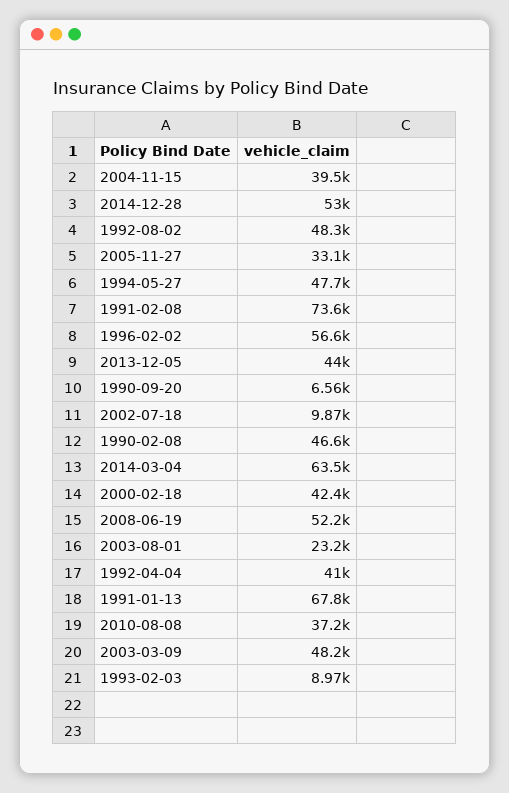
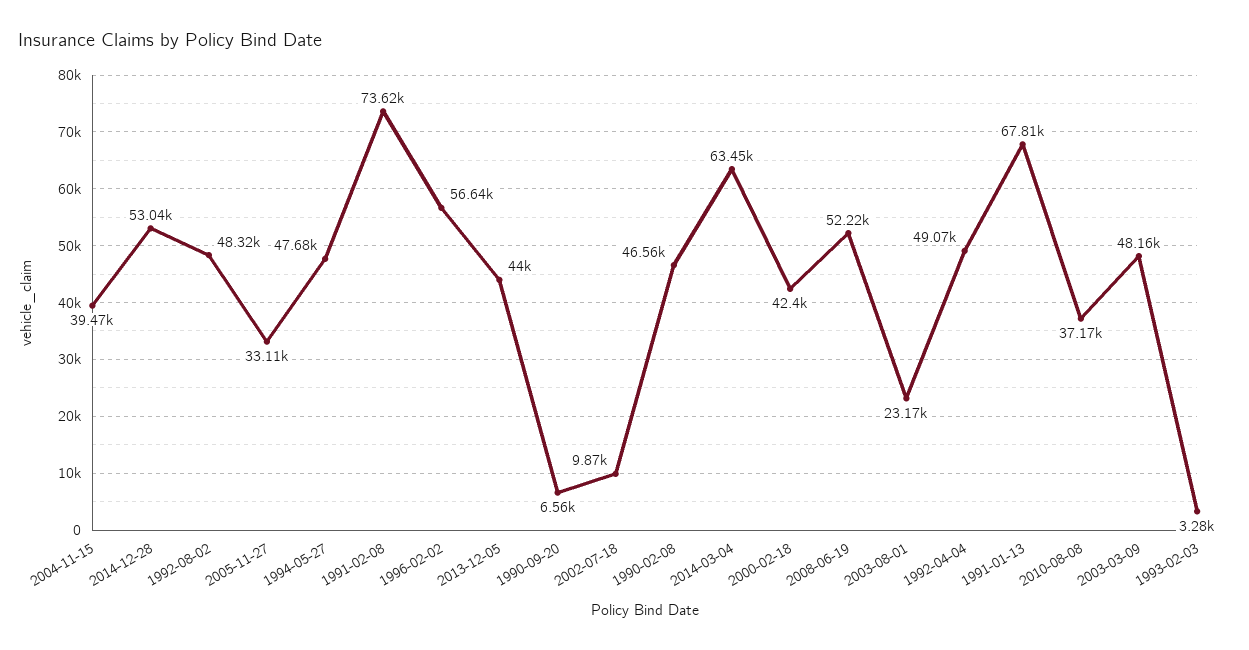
1992-04-04: 41000 -> 49070
1993-02-03: 8970 -> 3280

